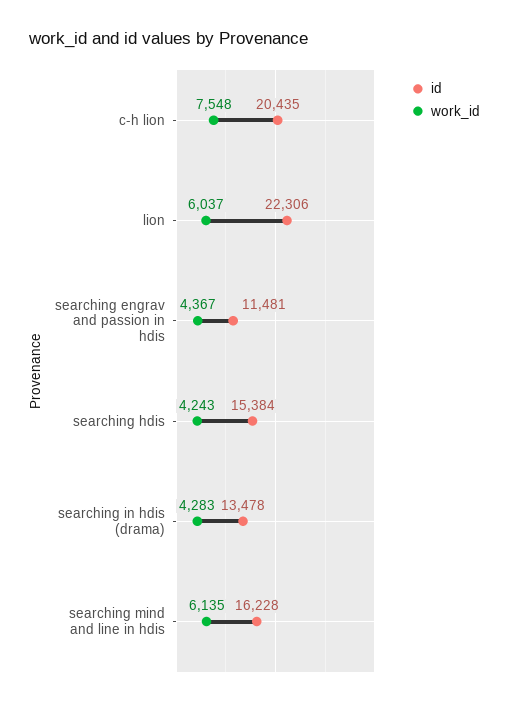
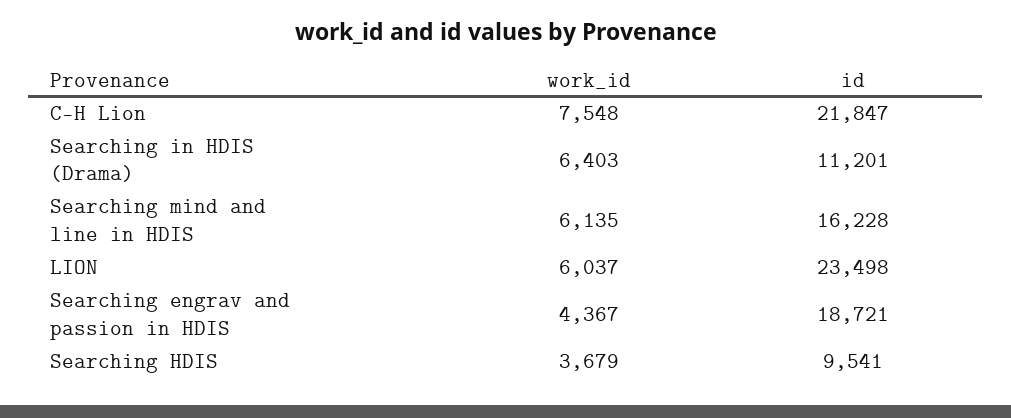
id, c-h lion: 20435 -> 21847
id, lion: 22306 -> 23498
id, searching engrav and passion in hdis: 11481 -> 18721
id, searching hdis: 15384 -> 9541
work_id, searching hdis: 4243 -> 3679
id, searching in hdis (drama): 13478 -> 11201
work_id, searching in hdis (drama): 4283 -> 6403

